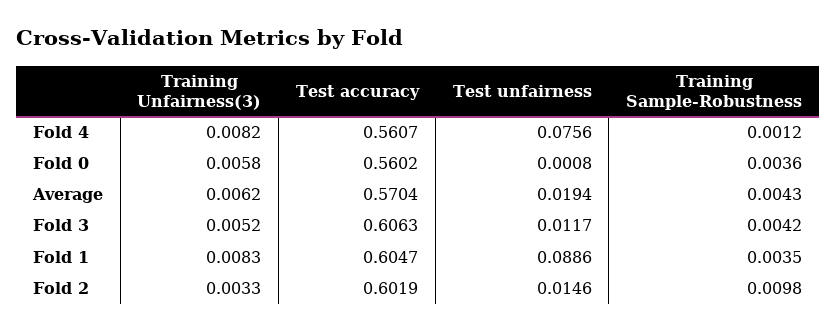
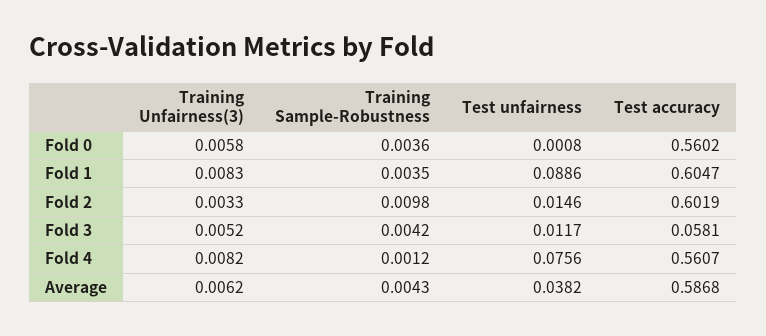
Test accuracy, Average: 0.5704 -> 0.5868
Test unfairness, Average: 0.0194 -> 0.0382
Test accuracy, Fold 3: 0.6063 -> 0.0581

